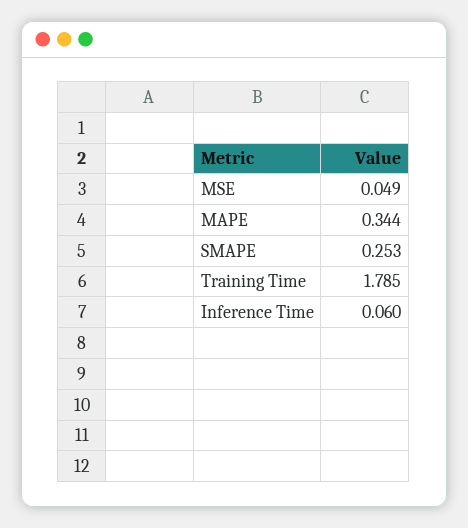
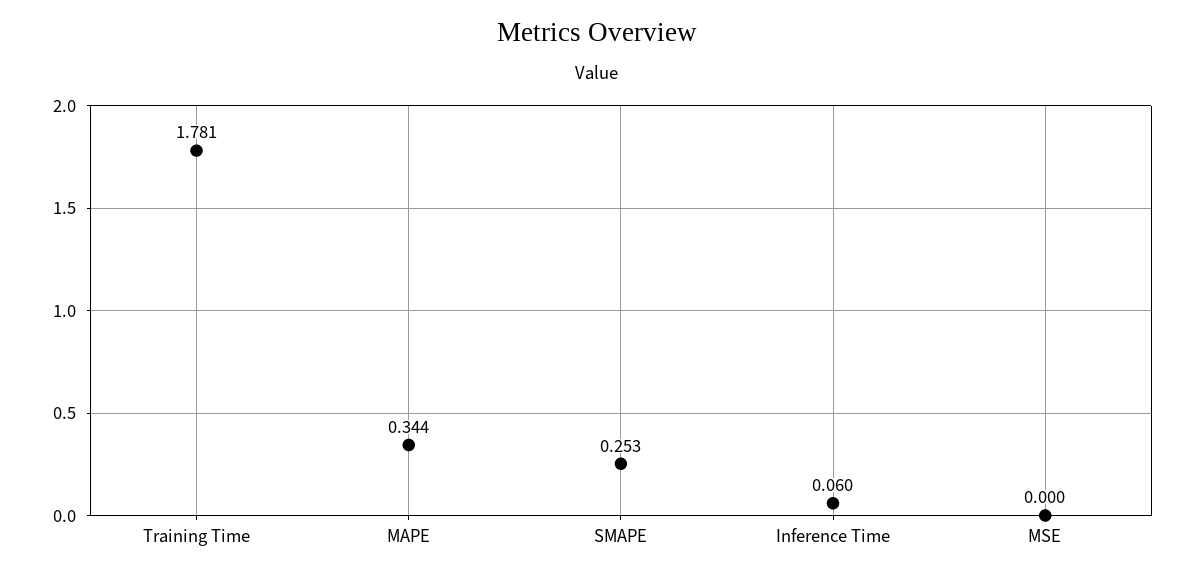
MSE: 0.049 -> 0
Training Time: 1.785 -> 1.781

